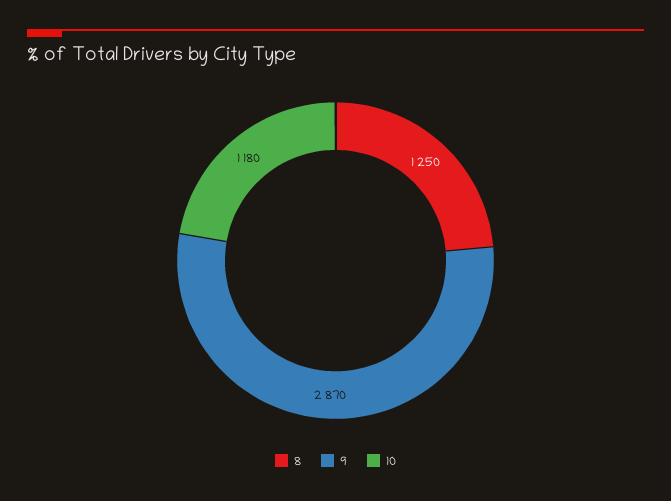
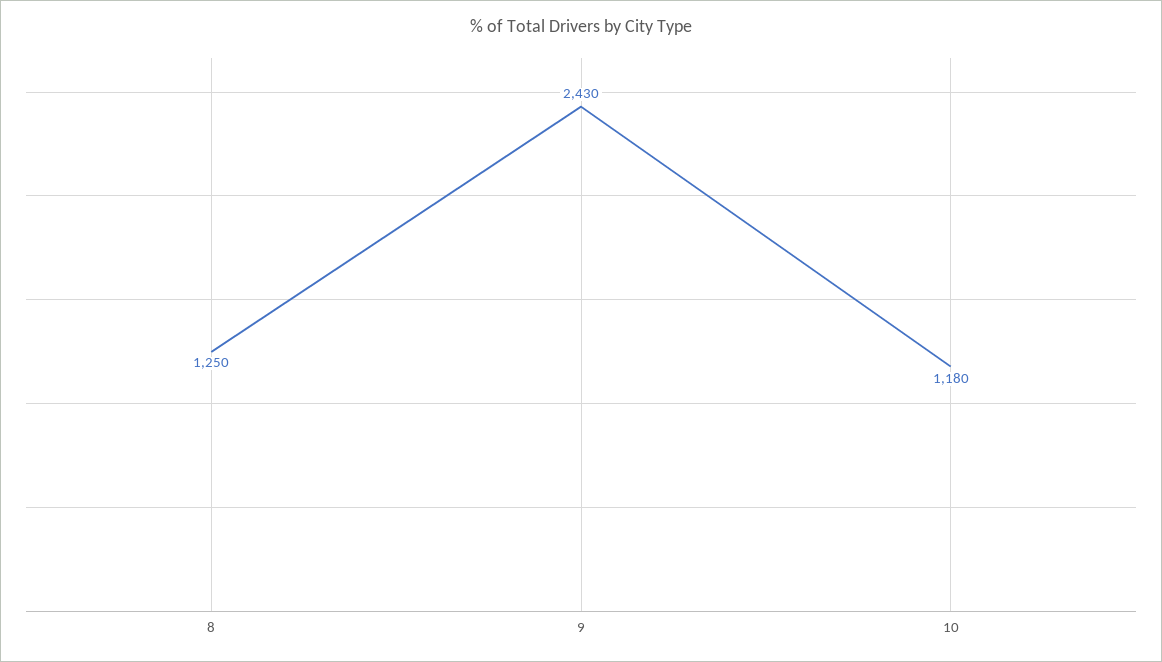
9: 2870 -> 2430

